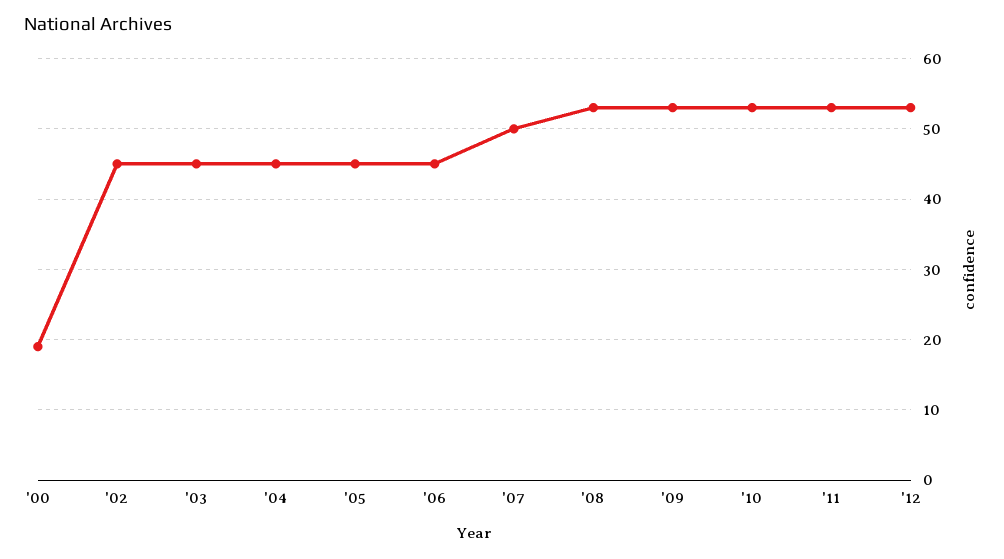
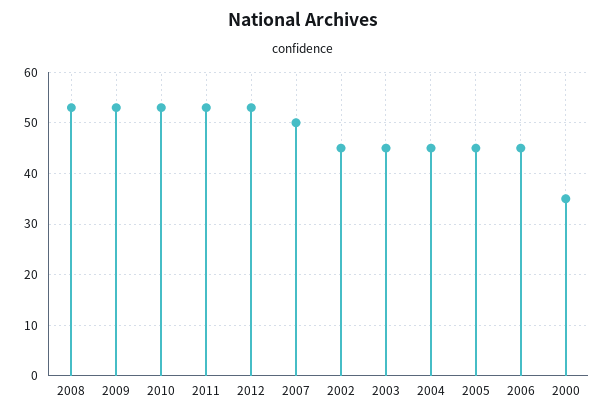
'00: 19 -> 35

